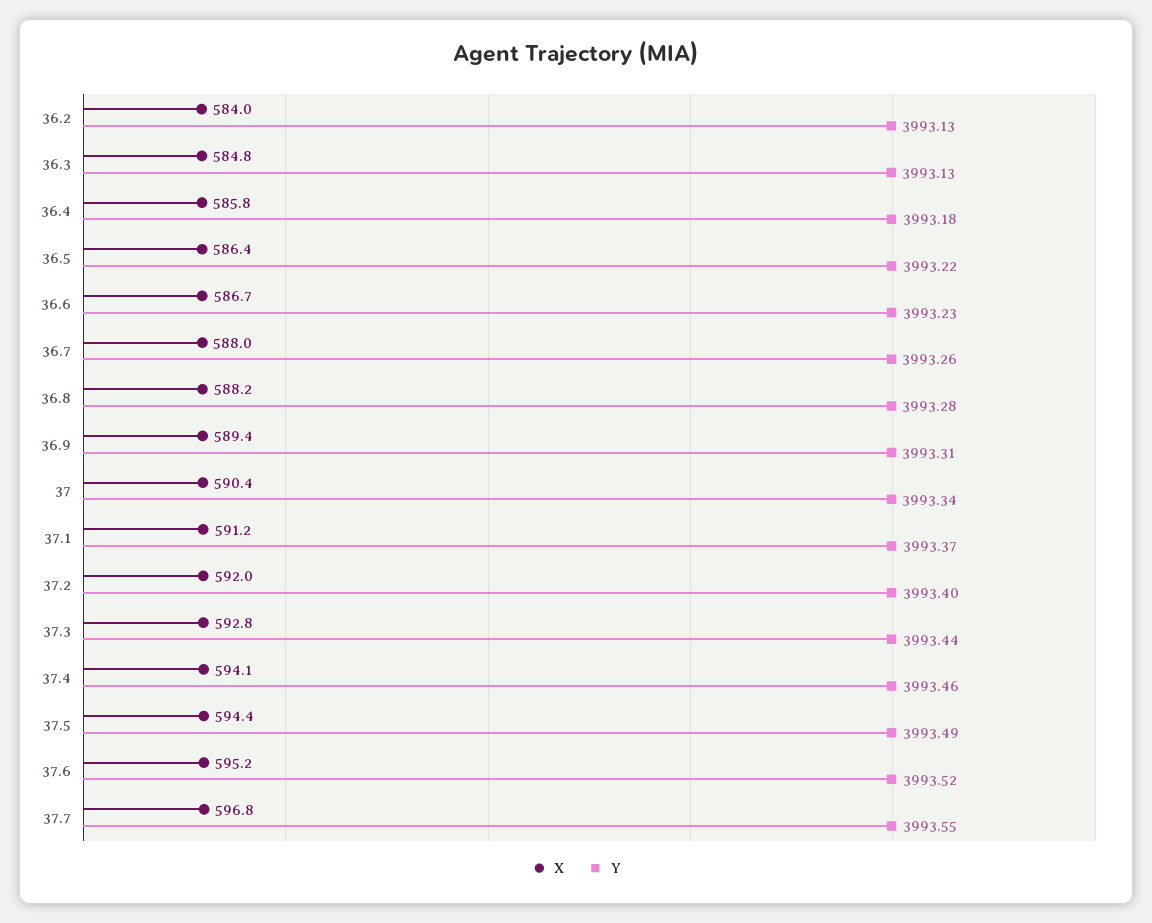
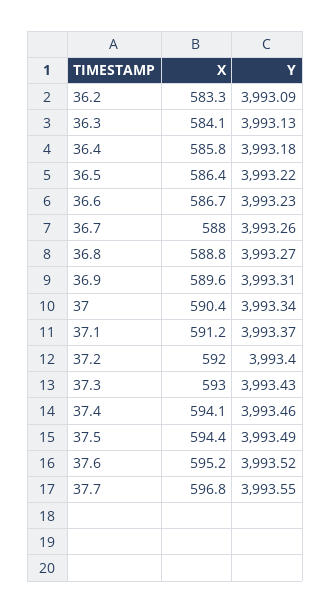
X, 36.2: 584 -> 583.3
Y, 36.2: 3993.13 -> 3993.09
X, 36.3: 584.8 -> 584.1
X, 36.8: 588.2 -> 588.8
Y, 36.8: 3993.28 -> 3993.27
X, 36.9: 589.4 -> 589.6
X, 37.3: 592.8 -> 593
Y, 37.3: 3993.44 -> 3993.43

